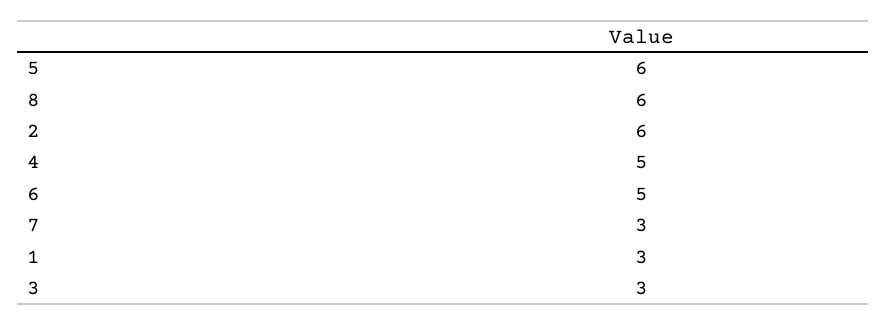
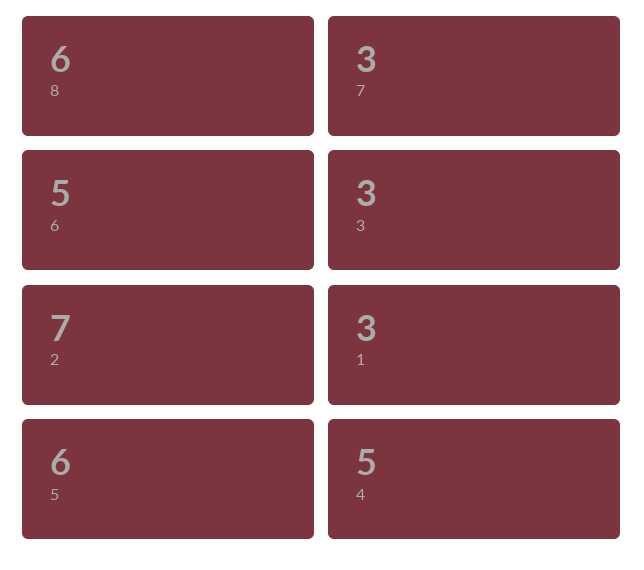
2: 6 -> 7

